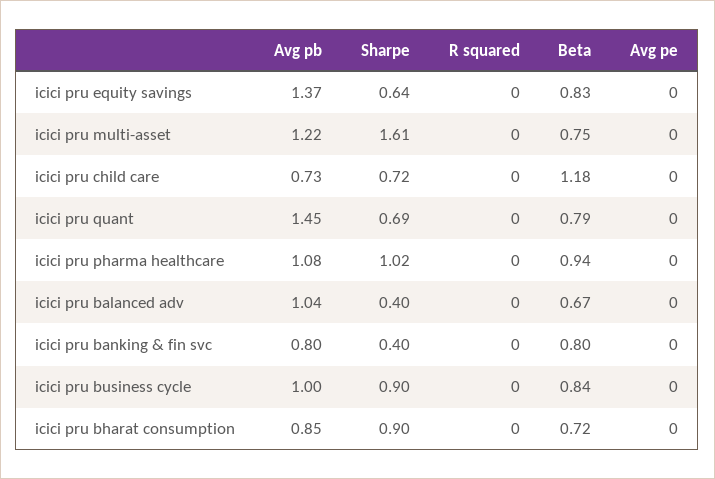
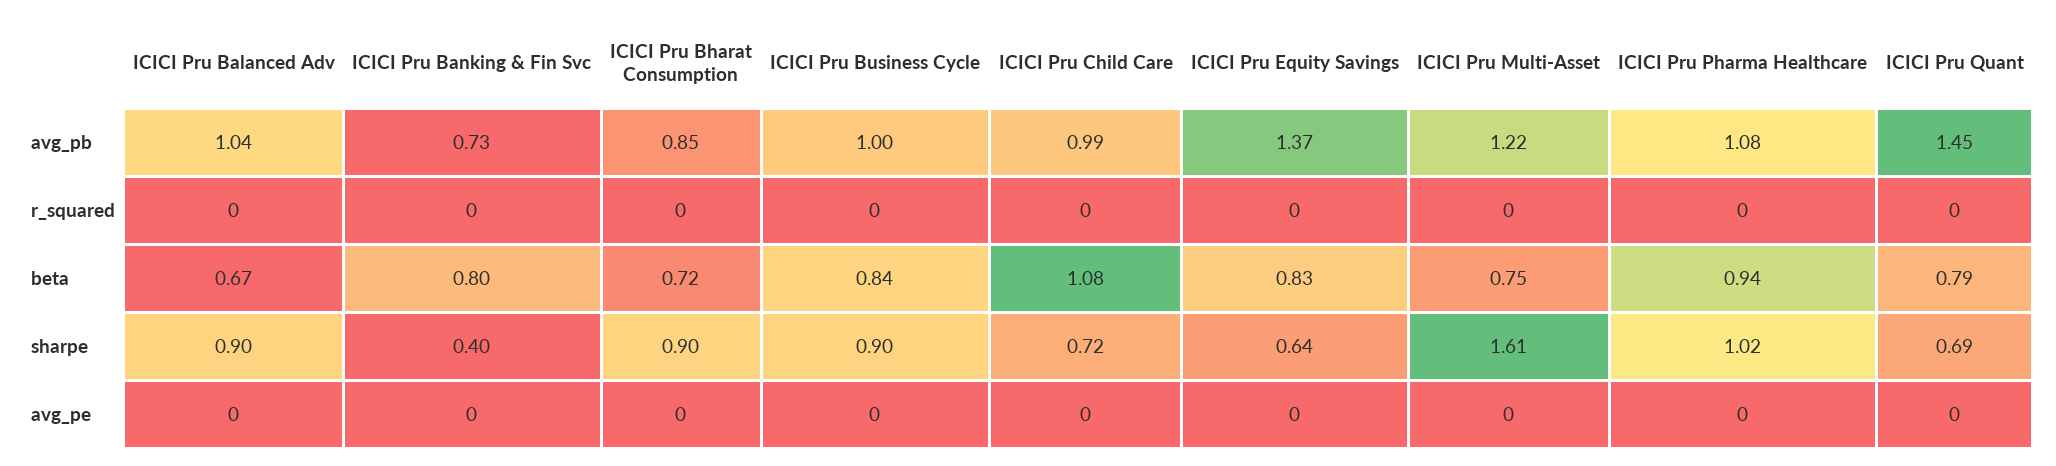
Avg pb, icici pru child care: 0.73 -> 0.99
Beta, icici pru child care: 1.18 -> 1.08
Sharpe, icici pru balanced adv: 0.4 -> 0.9
Avg pb, icici pru banking & fin svc: 0.8 -> 0.73

